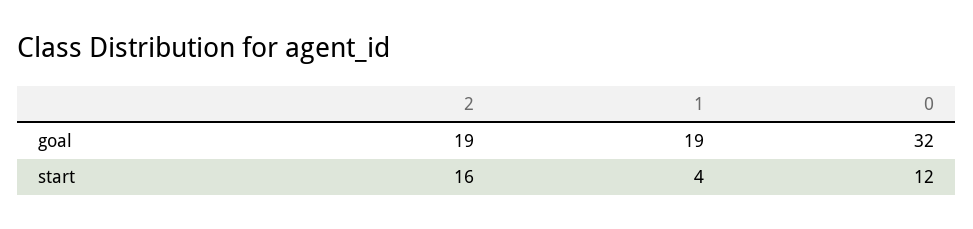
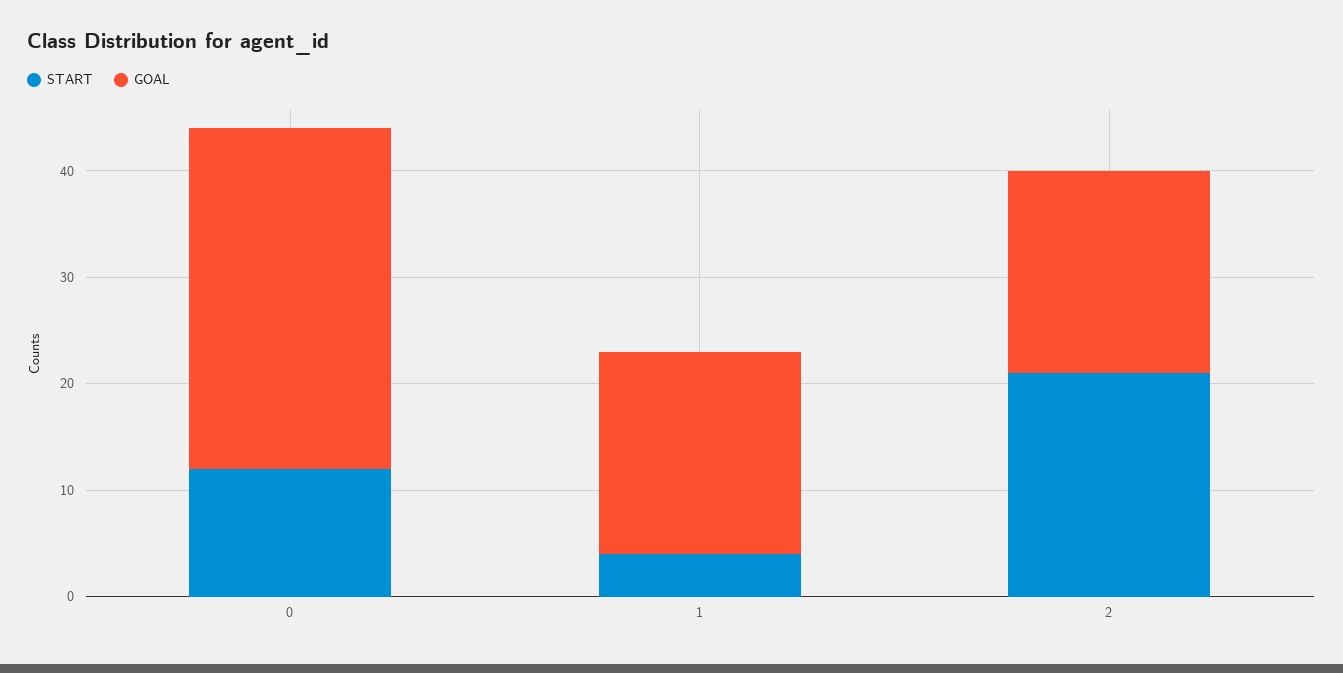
start, 2: 16 -> 21

